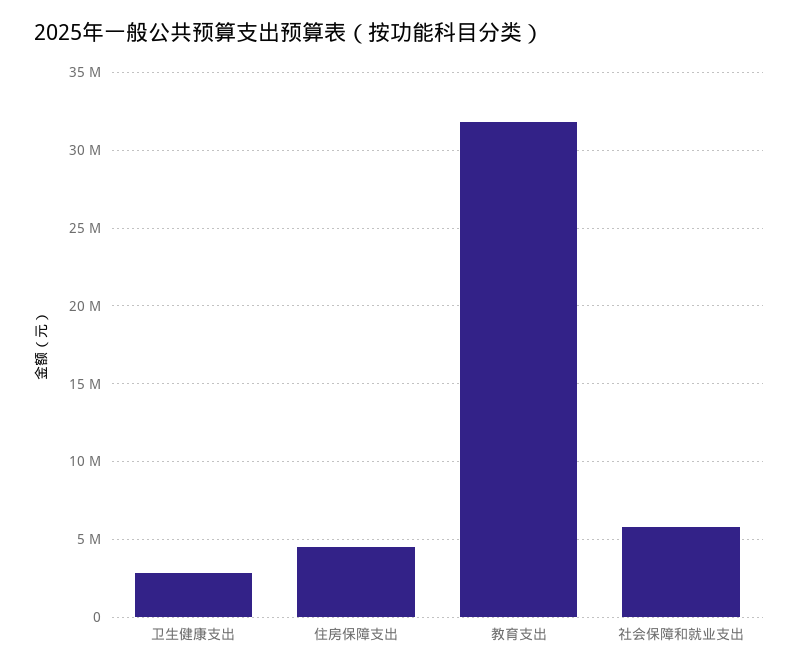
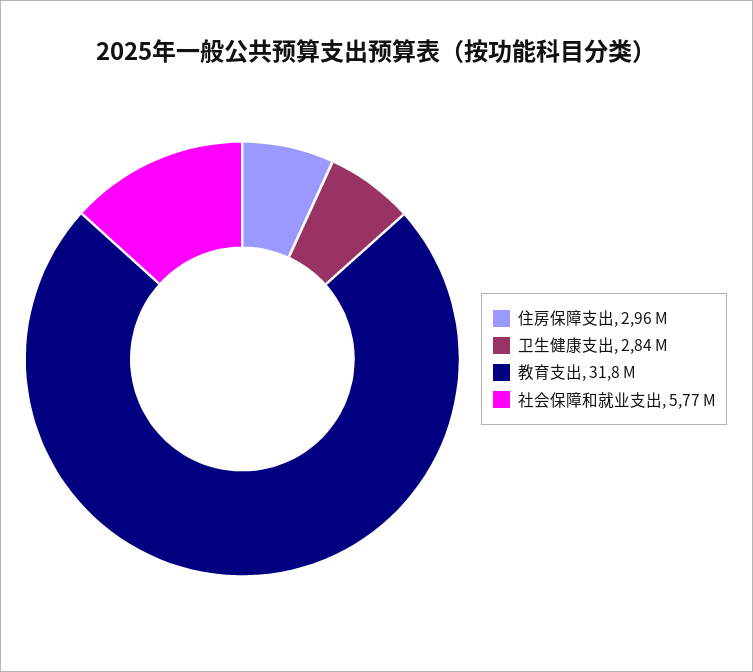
住房保障支出: 4500000 -> 2960000

